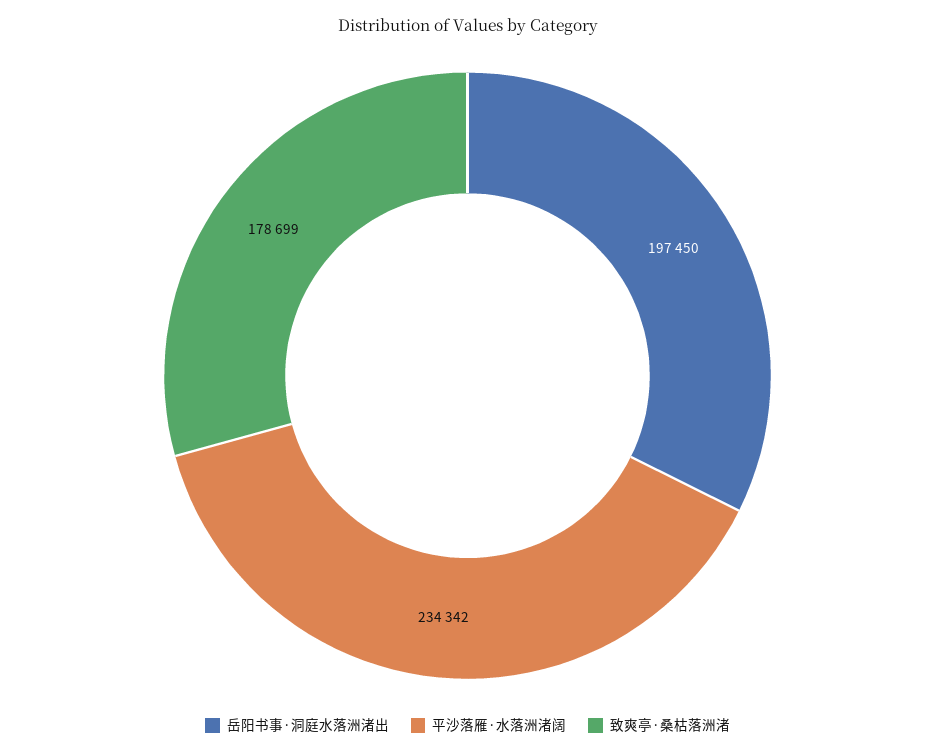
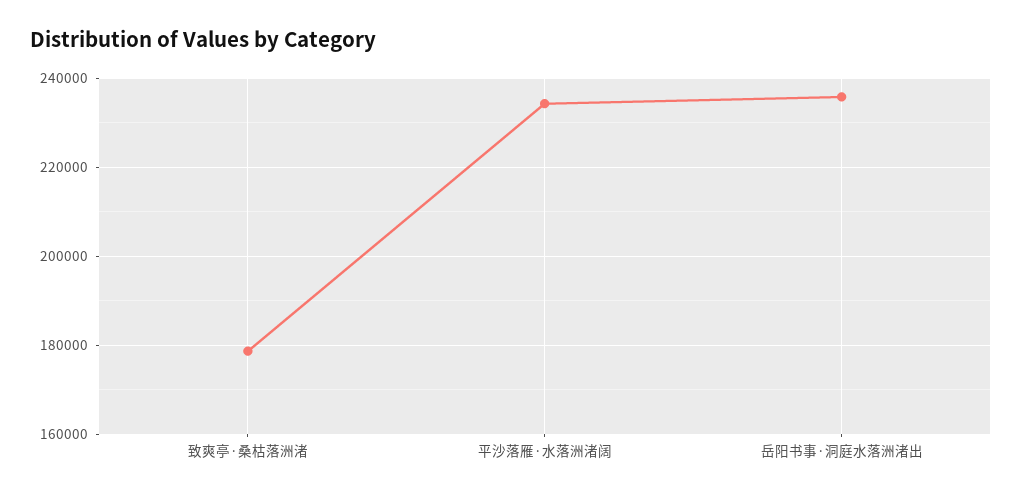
岳阳书事·洞庭水落洲渚出: 197450 -> 236000

